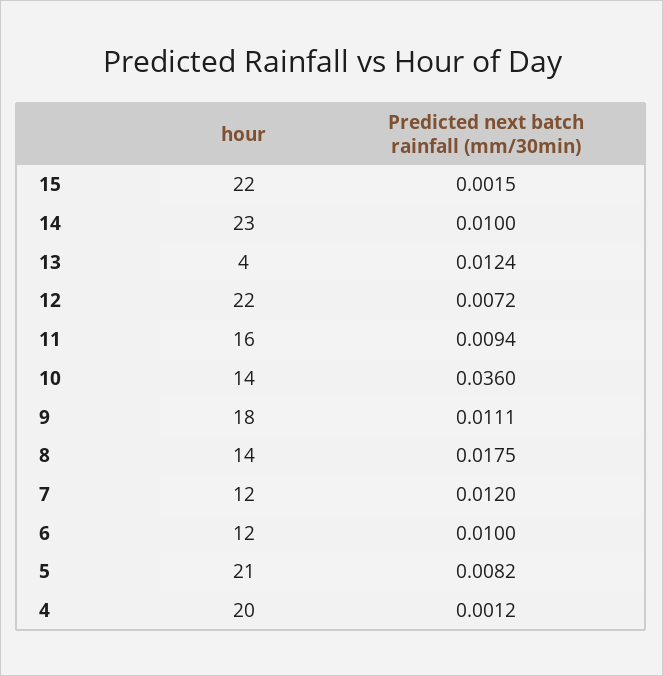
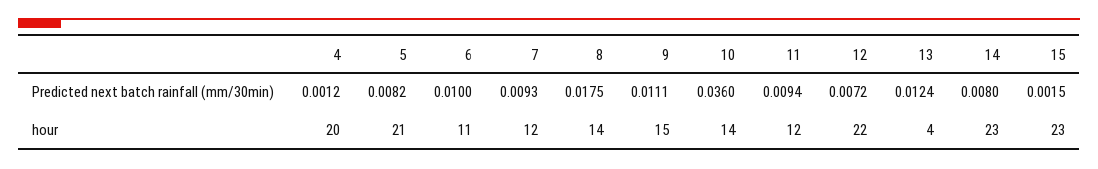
hour, 15: 22 -> 23
Predicted next batch rainfall (mm/30min), 14: 0.01 -> 0.008
hour, 11: 16 -> 12
hour, 9: 18 -> 15
Predicted next batch rainfall (mm/30min), 7: 0.012 -> 0.0093
hour, 6: 12 -> 11

